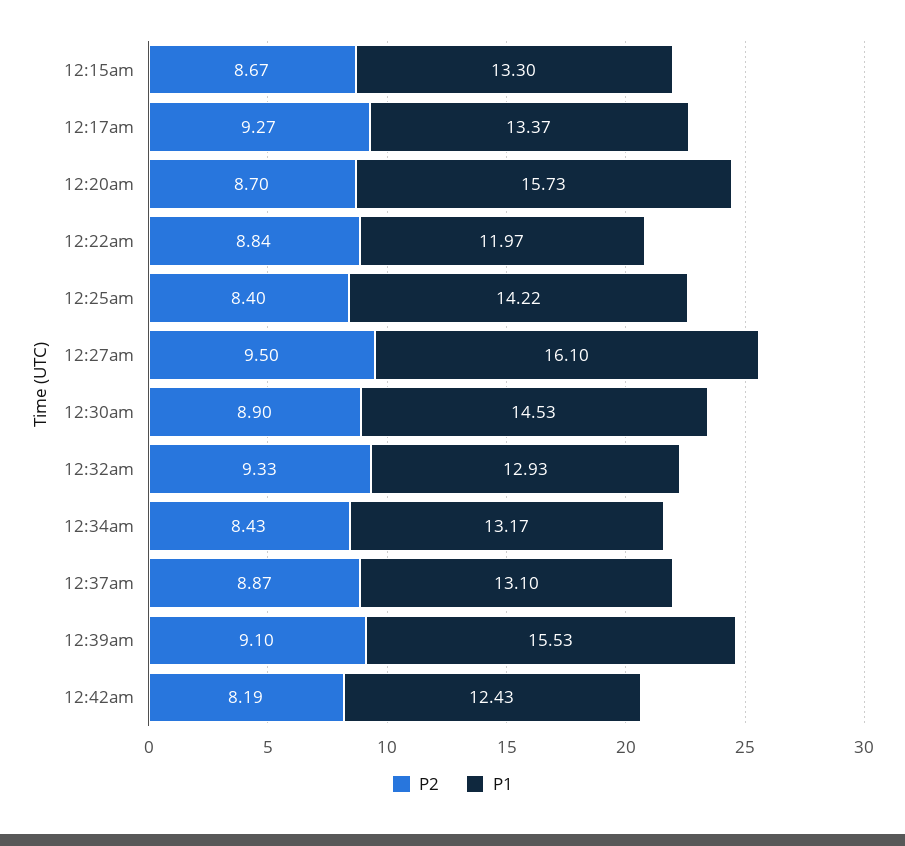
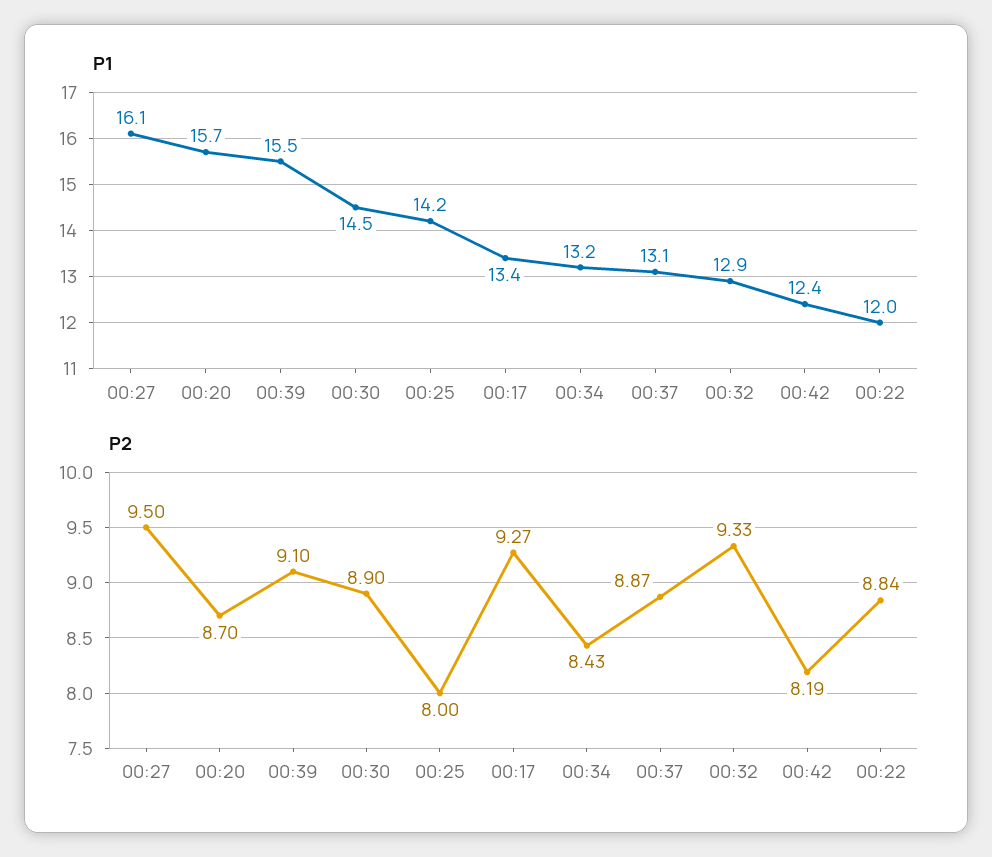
P2, 12:15am: 8.67 -> none
P1, 12:15am: 13.3 -> none
P2, 12:25am: 8.4 -> 8

